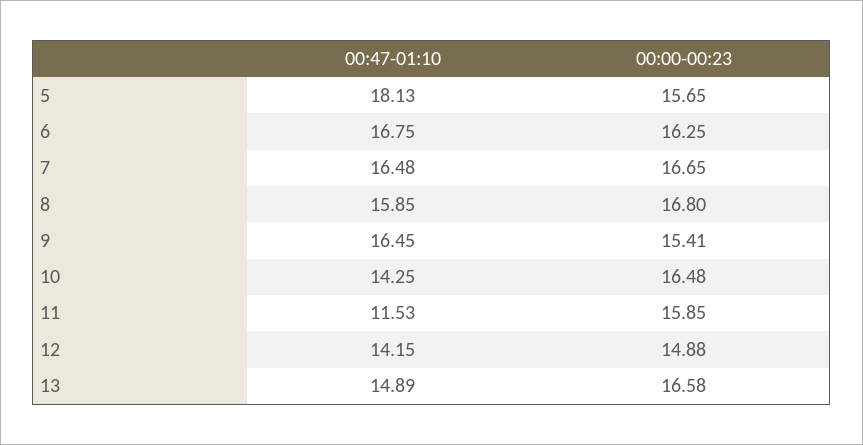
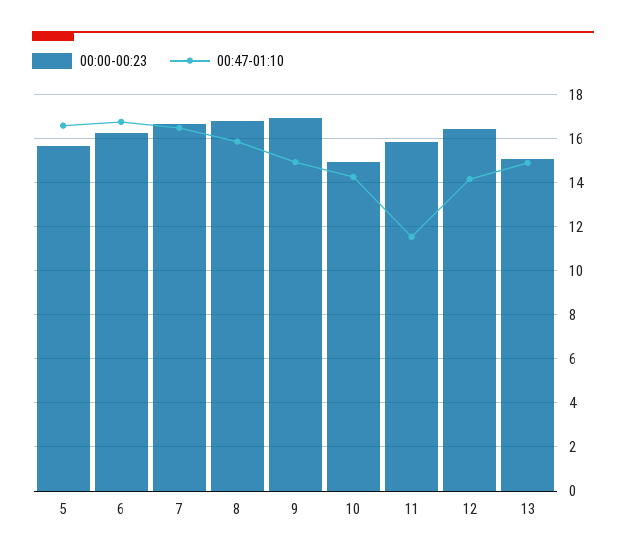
00:47-01:10, 5: 18.13 -> 16.5
00:47-01:10, 9: 16.45 -> 15
00:00-00:23, 9: 15.41 -> 17
00:00-00:23, 10: 16.48 -> 15
00:00-00:23, 12: 14.88 -> 16.5
00:00-00:23, 13: 16.58 -> 15

